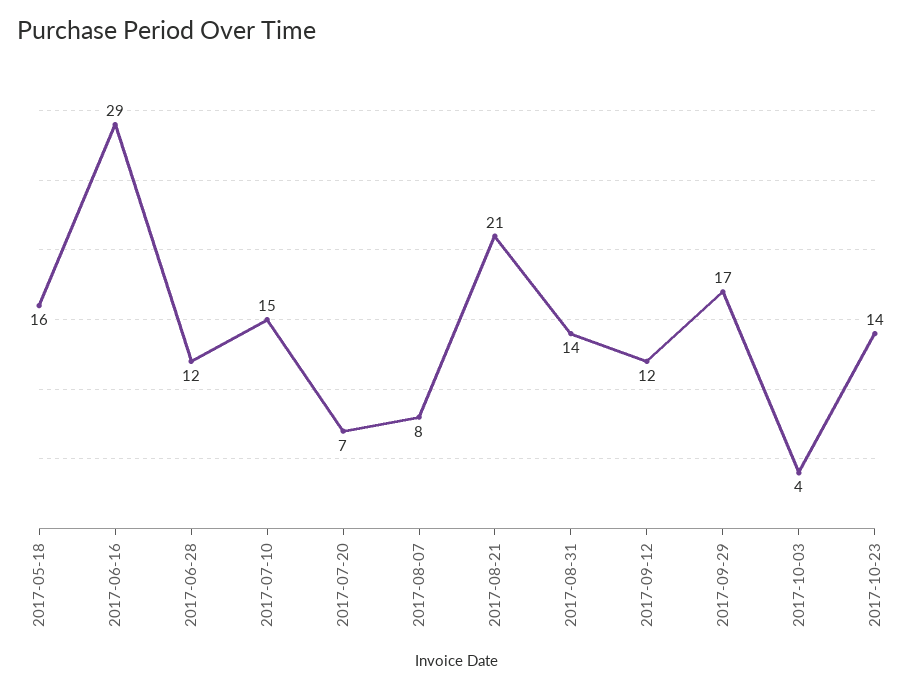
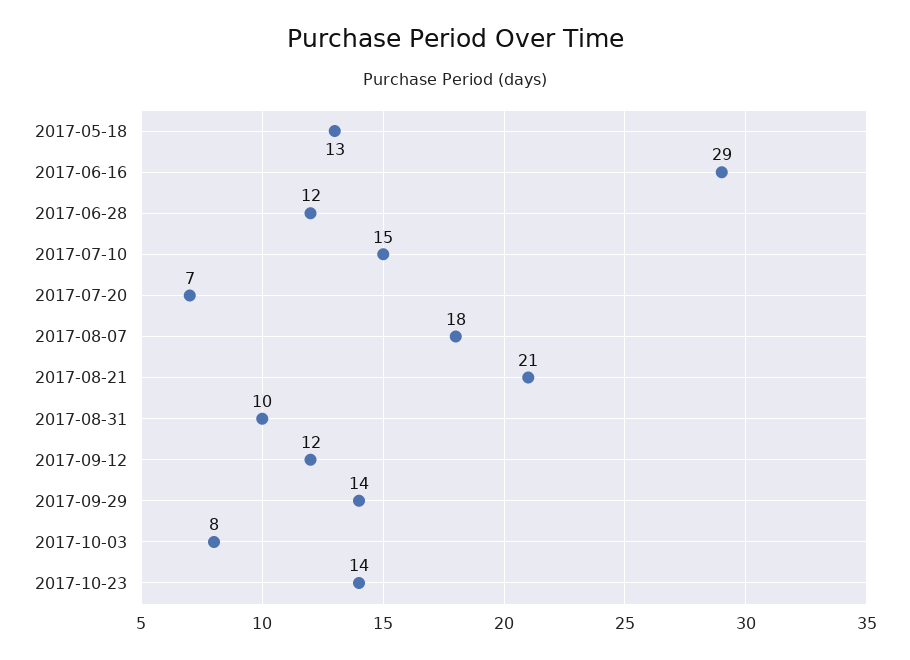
2017-05-18: 16 -> 13
2017-08-07: 8 -> 18
2017-08-31: 14 -> 10
2017-09-29: 17 -> 14
2017-10-03: 4 -> 8

